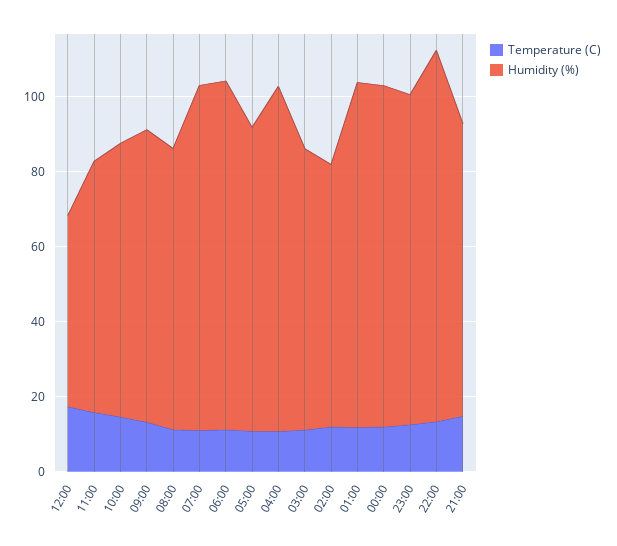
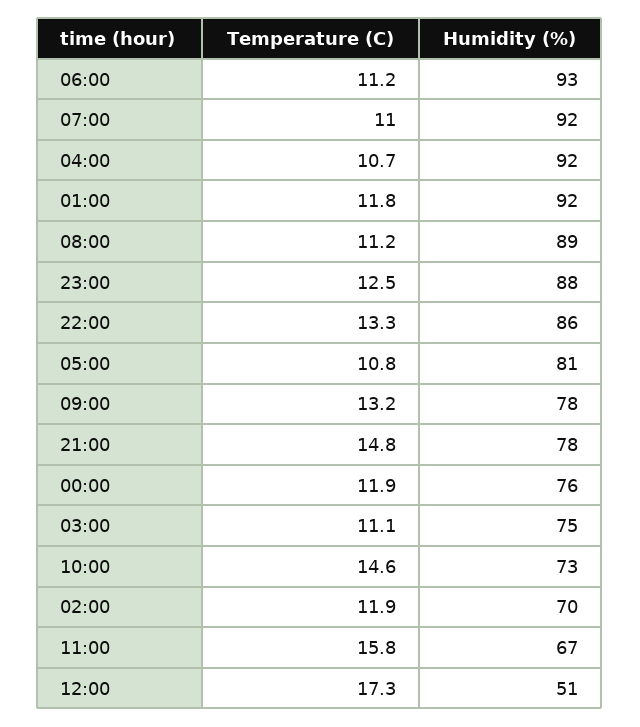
Humidity (%), 08:00: 75 -> 89
Humidity (%), 00:00: 90 -> 76
Humidity (%), 22:00: 100 -> 86

